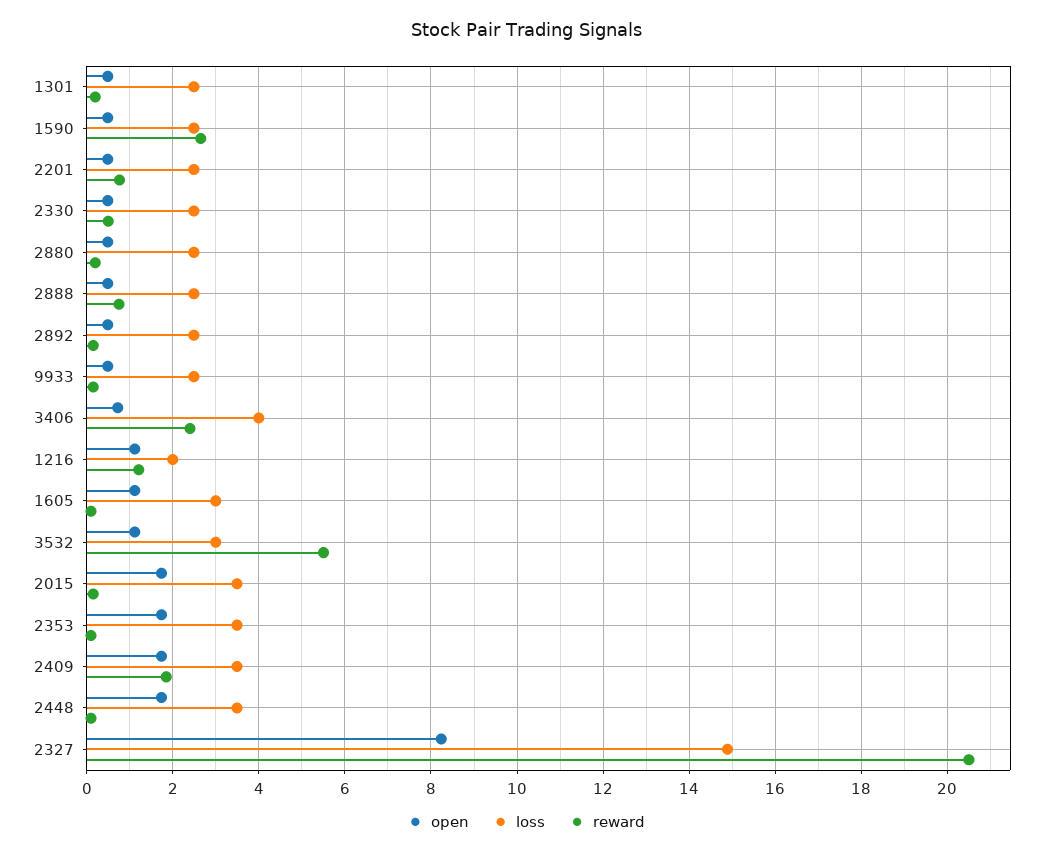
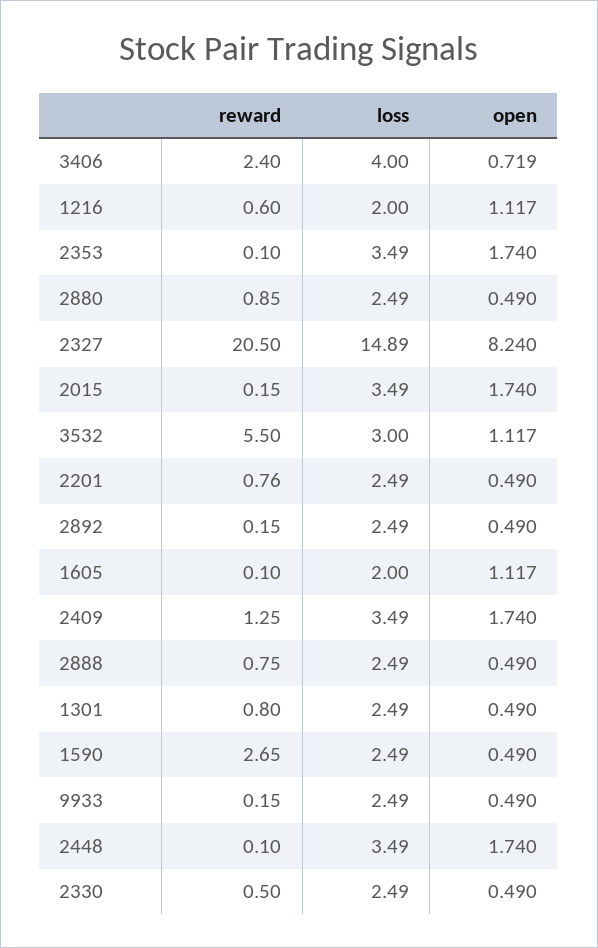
reward, 1301: 0.2 -> 0.8
reward, 2880: 0.2 -> 0.85
reward, 1216: 1.2 -> 0.6
loss, 1605: 3 -> 2
reward, 2409: 1.8 -> 1.25

